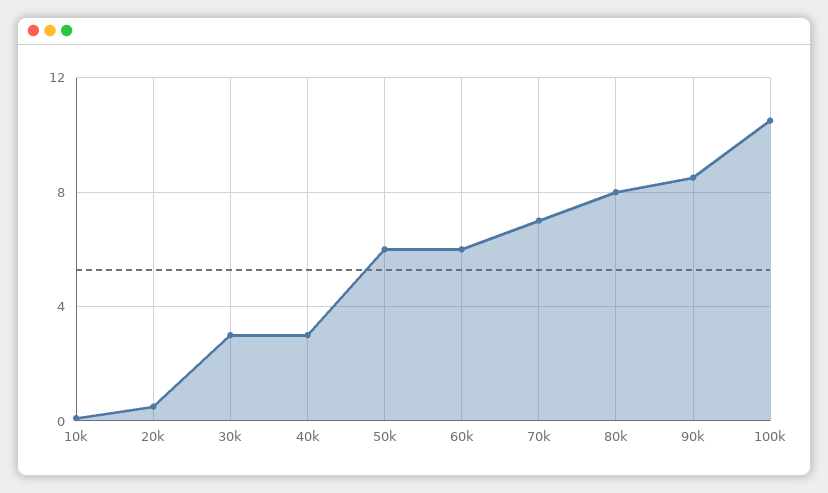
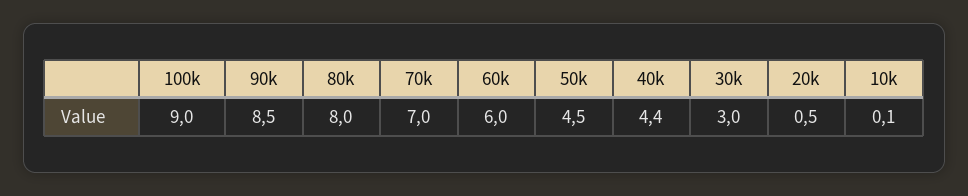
40k: 3 -> 4.4
50k: 6 -> 4.5
100k: 10.5 -> 9

